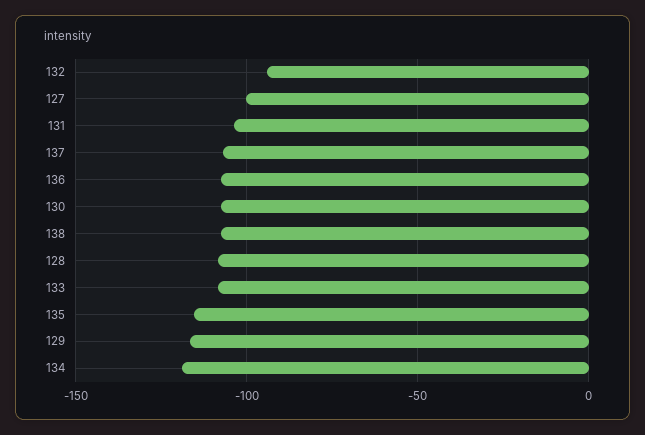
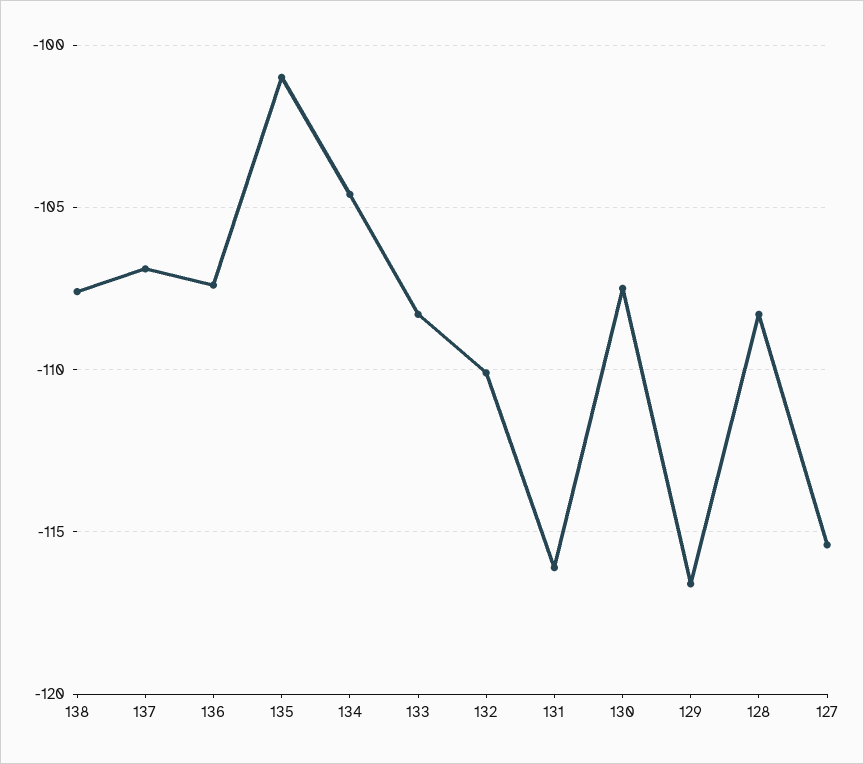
132: -95 -> -110
127: -100 -> -115.5
131: -105 -> -116
135: -115 -> -101
134: -120 -> -104.5

